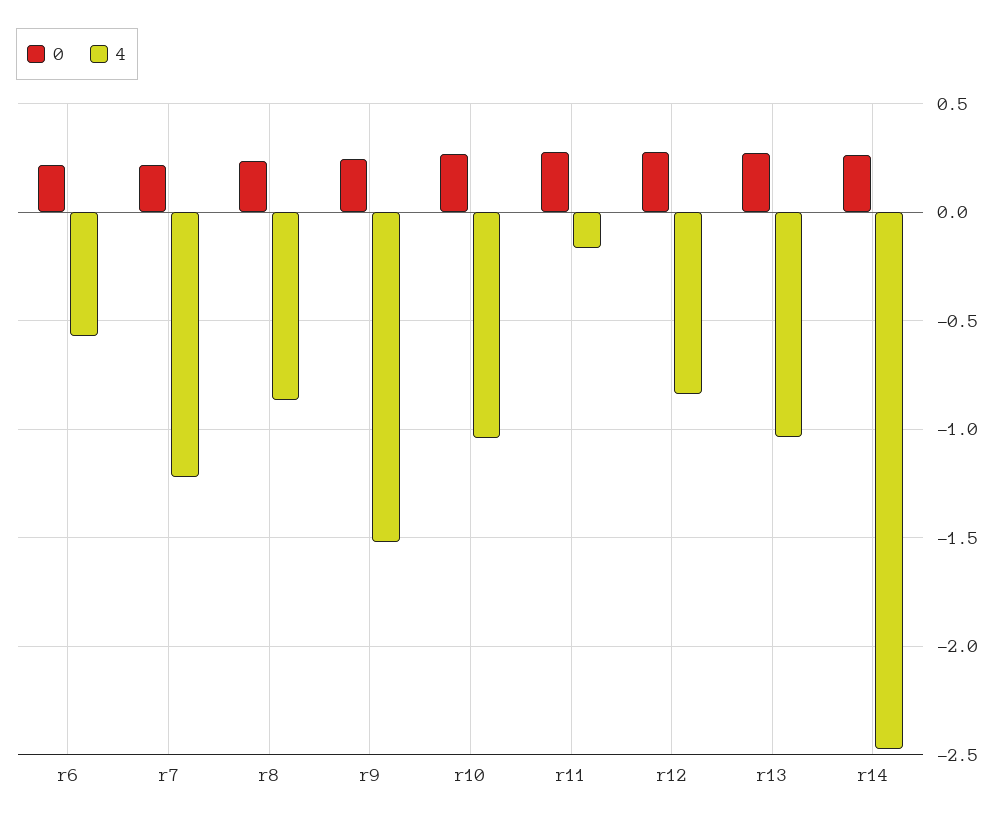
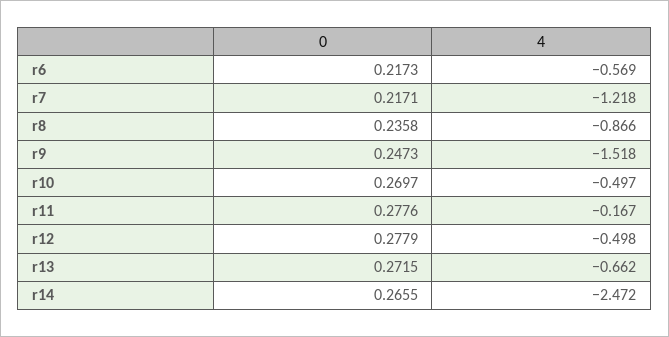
4, r10: -1.05 -> -0.497
4, r12: -0.85 -> -0.498
4, r13: -1.05 -> -0.662

